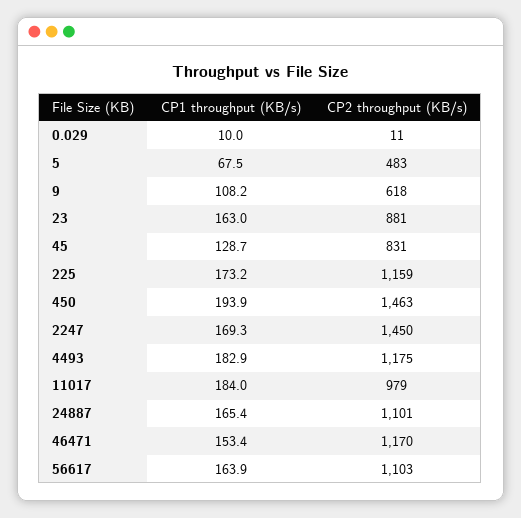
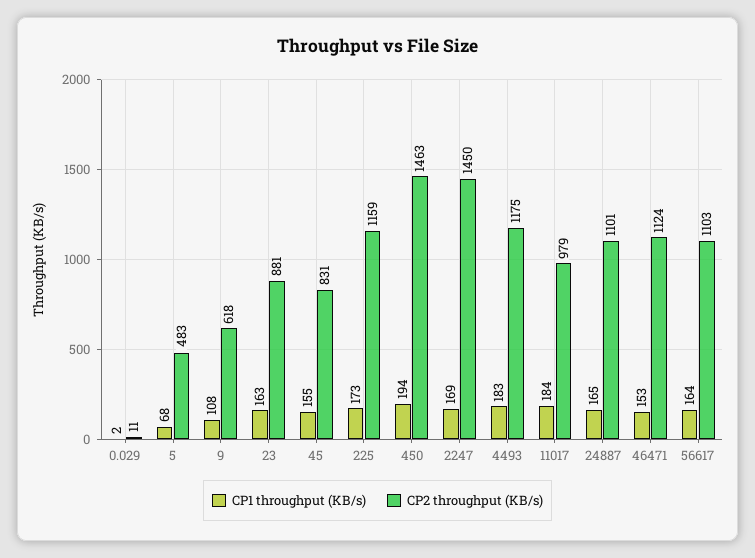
CP1 throughput (KB/s), 0.029: 10 -> 2
CP1 throughput (KB/s), 45: 128.7 -> 155
CP2 throughput (KB/s), 46471: 1170 -> 1124

